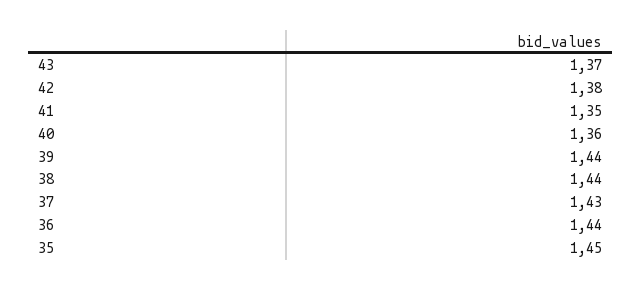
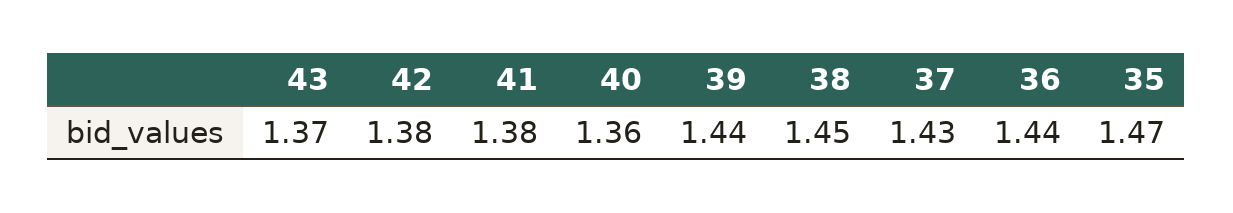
41: 1.35 -> 1.38
38: 1.44 -> 1.45
35: 1.45 -> 1.47

